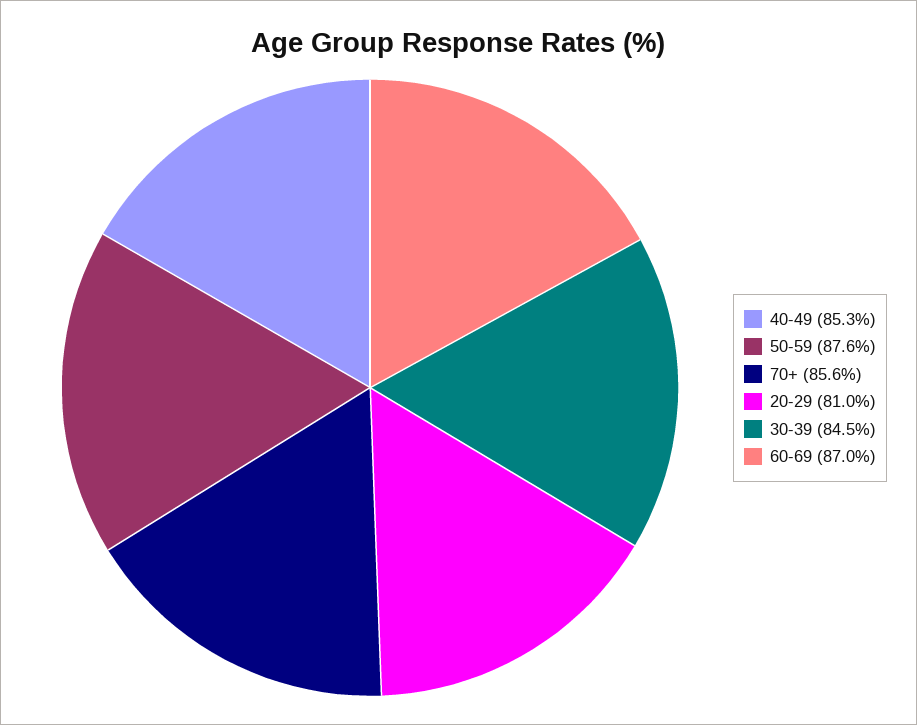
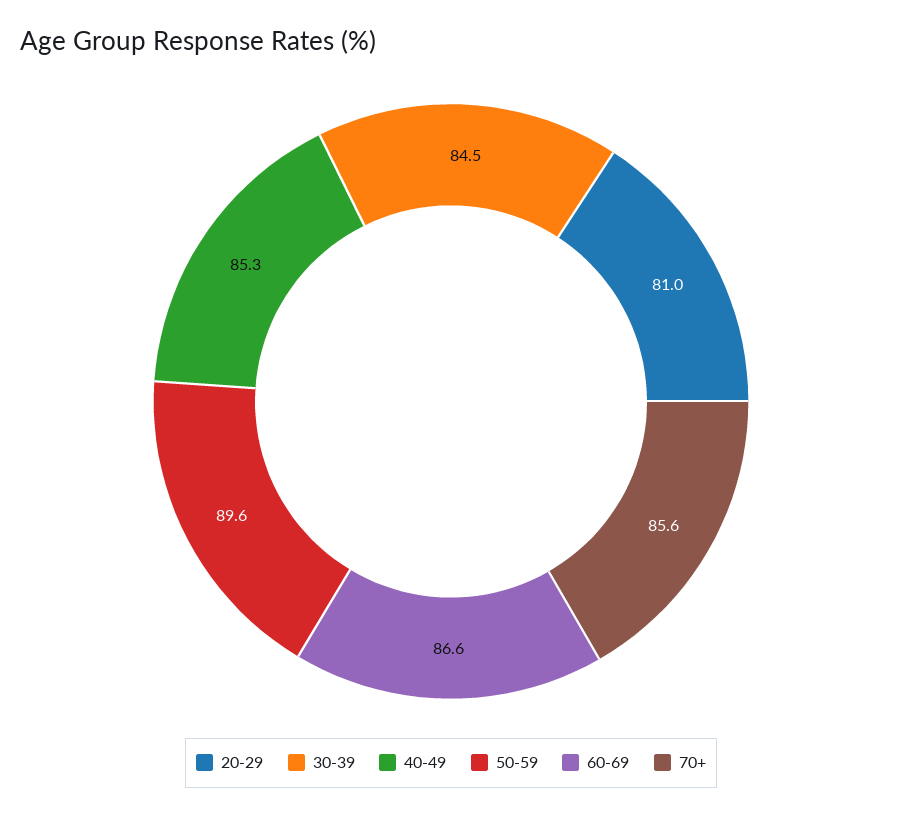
50-59: 87.6 -> 89.6
60-69: 87 -> 86.6

